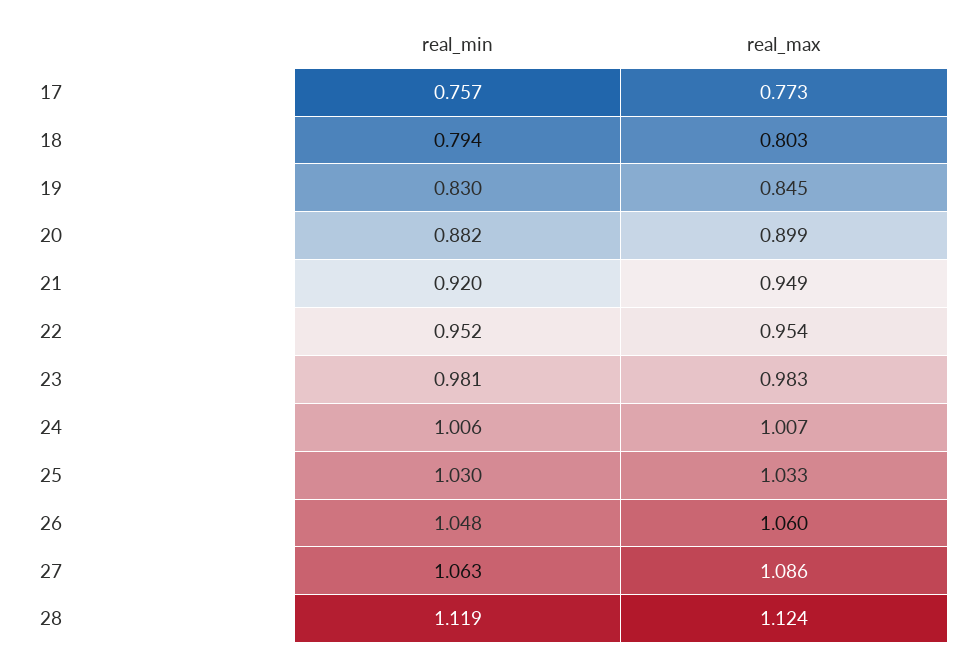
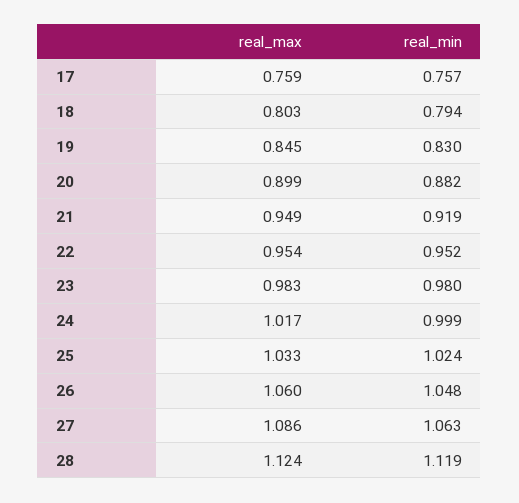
real_max, 17: 0.773 -> 0.759
real_min, 21: 0.92 -> 0.919
real_min, 23: 0.981 -> 0.98
real_min, 24: 1.006 -> 0.999
real_max, 24: 1.007 -> 1.017
real_min, 25: 1.03 -> 1.024

